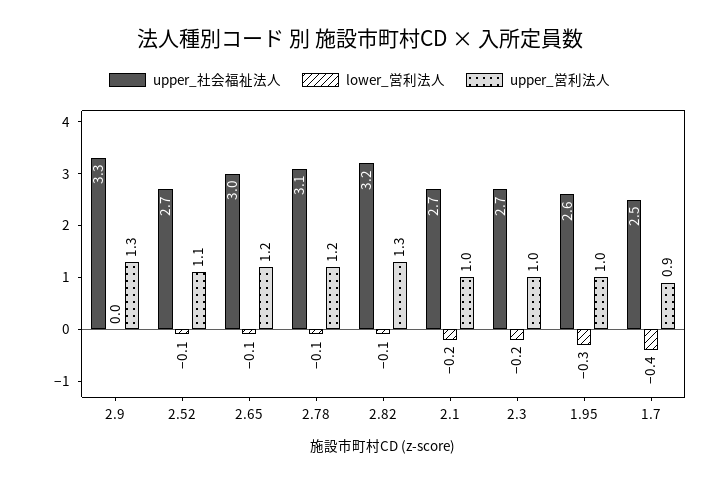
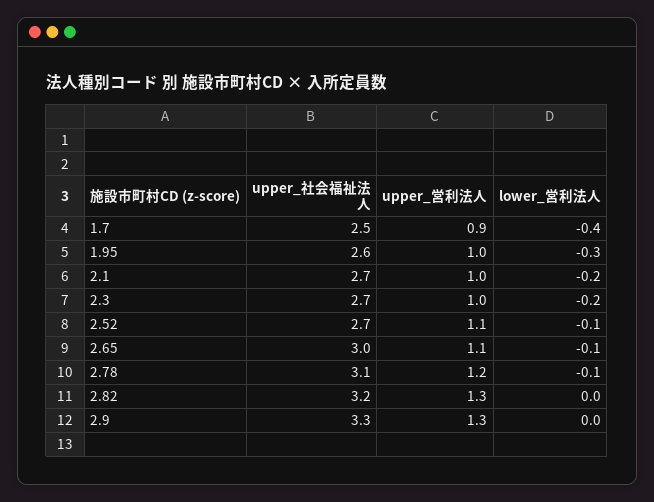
upper_営利法人, 2.65: 1.2 -> 1.1
lower_営利法人, 2.82: -0.1 -> 0

